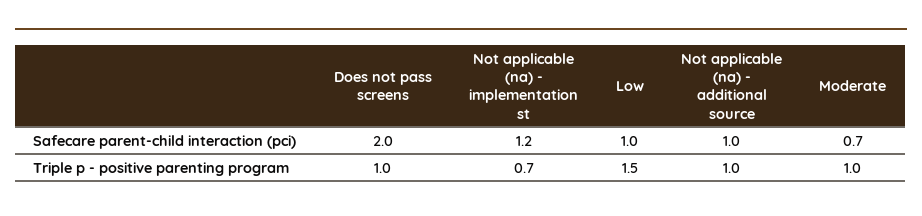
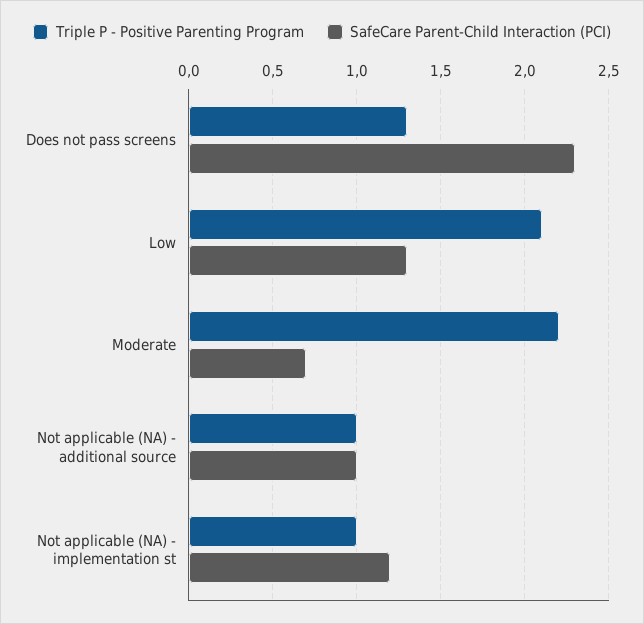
Safecare parent-child interaction (pci), Does not pass screens: 2 -> 2.3
Safecare parent-child interaction (pci), Low: 1 -> 1.3
Triple p - positive parenting program, Does not pass screens: 1 -> 1.3
Triple p - positive parenting program, Not applicable (na) - implementation st: 0.7 -> 1
Triple p - positive parenting program, Low: 1.5 -> 2.1
Triple p - positive parenting program, Moderate: 1 -> 2.2

